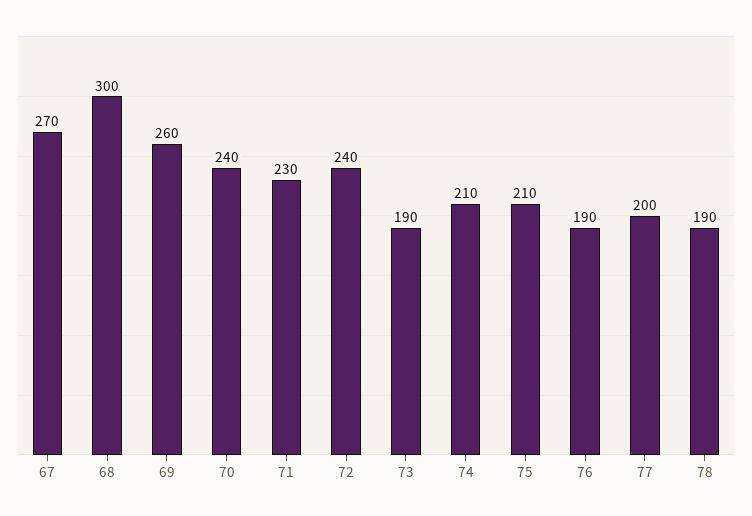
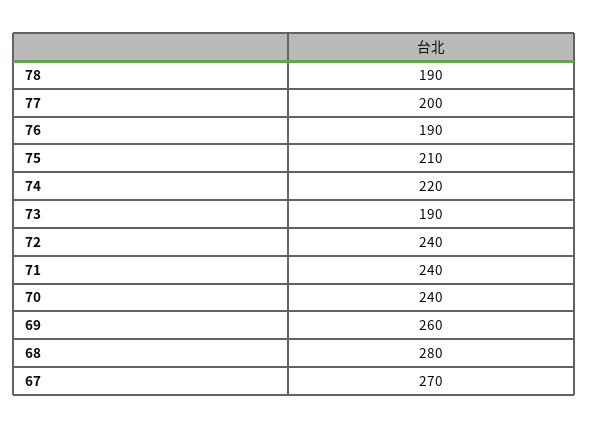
68: 300 -> 280
71: 230 -> 240
74: 210 -> 220

